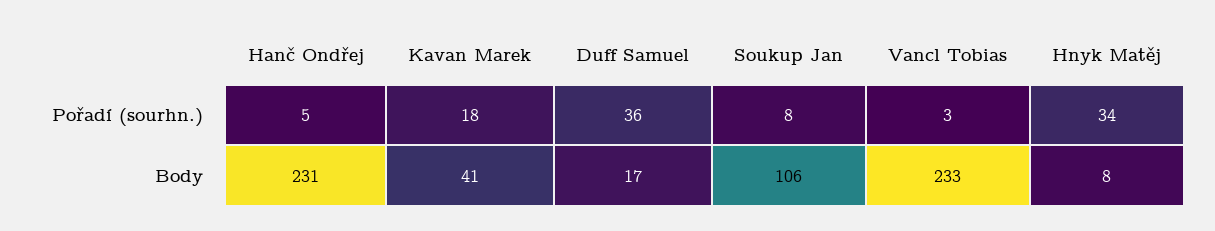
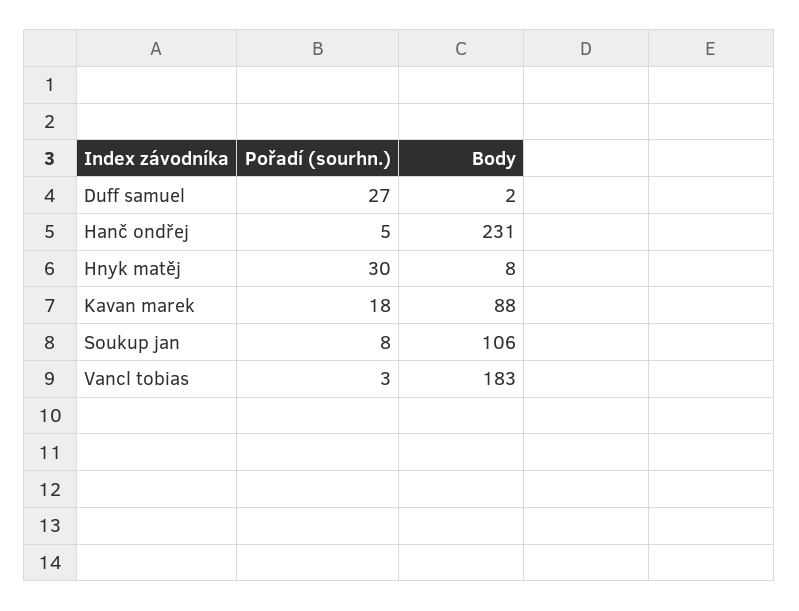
Duff Samuel, Pořadí (sourhn.): 36 -> 27
Hnyk Matěj, Pořadí (sourhn.): 34 -> 30
Kavan Marek, Body: 41 -> 88
Duff Samuel, Body: 17 -> 2
Vancl Tobias, Body: 233 -> 183

